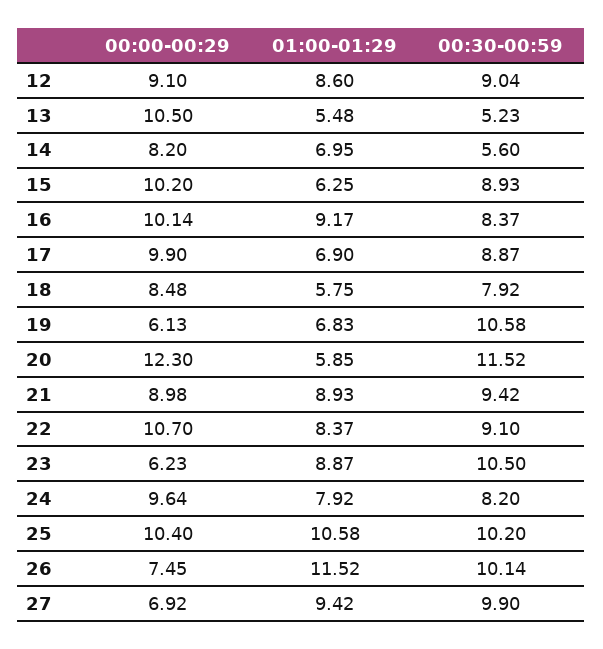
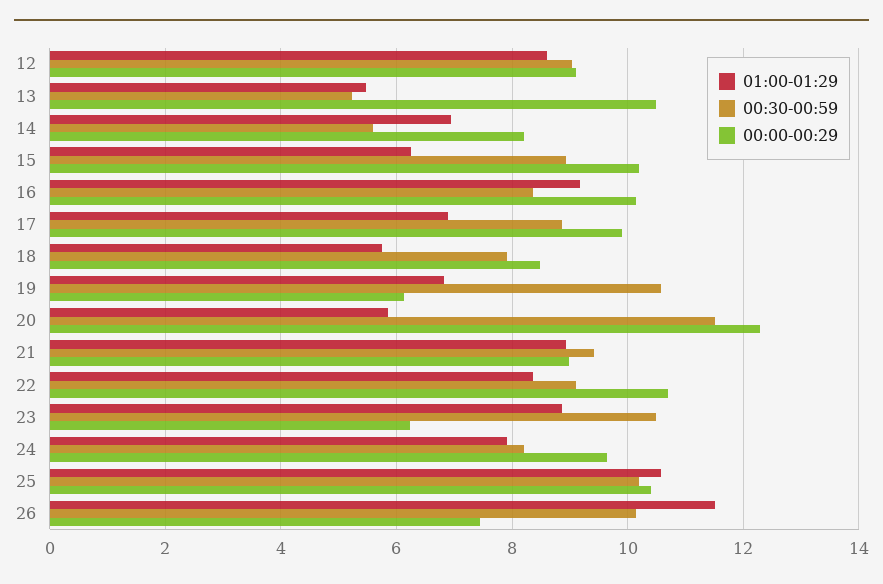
00:00-00:29, 27: 6.92 -> none
01:00-01:29, 27: 9.42 -> none
00:30-00:59, 27: 9.9 -> none

